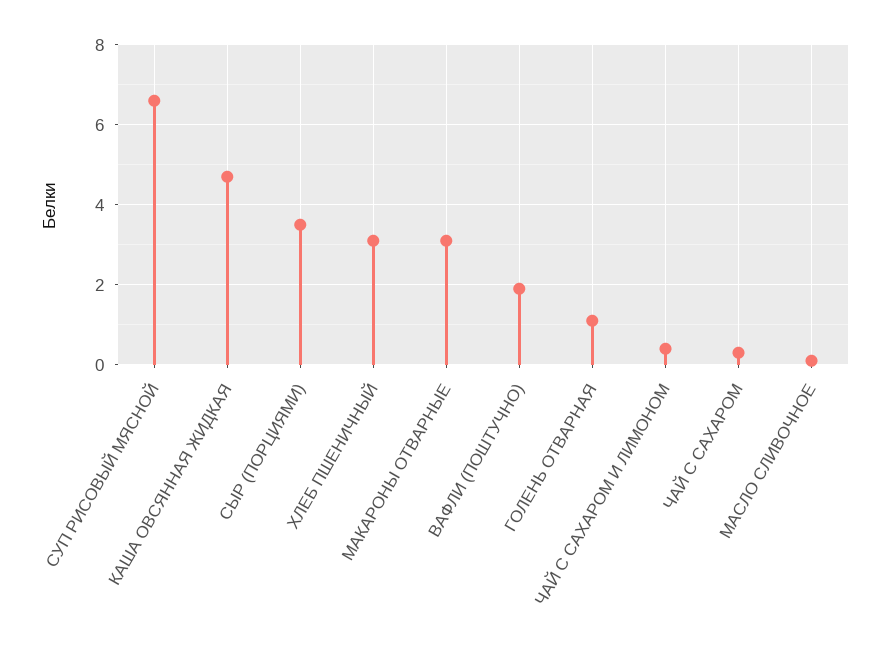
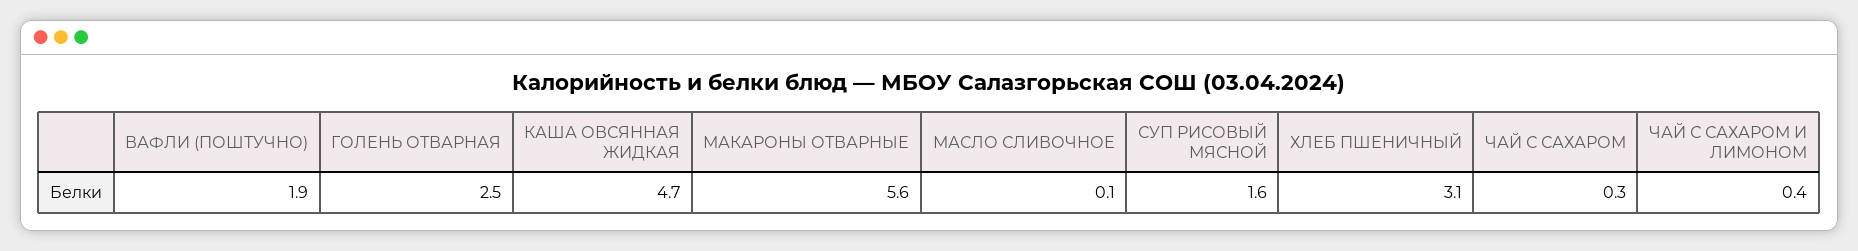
СУП РИСОВЫЙ МЯСНОЙ: 6.5 -> 1.6
СЫР (ПОРЦИЯМИ): 3.5 -> none
МАКАРОНЫ ОТВАРНЫЕ: 3 -> 5.6
ГОЛЕНЬ ОТВАРНАЯ: 1 -> 2.5

